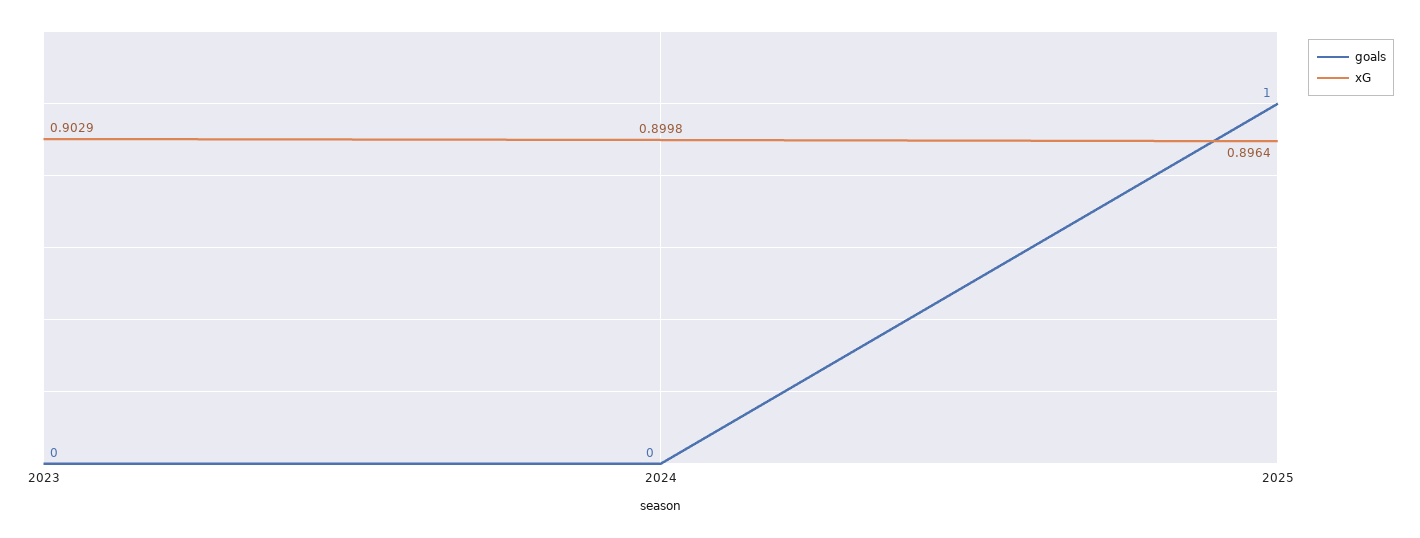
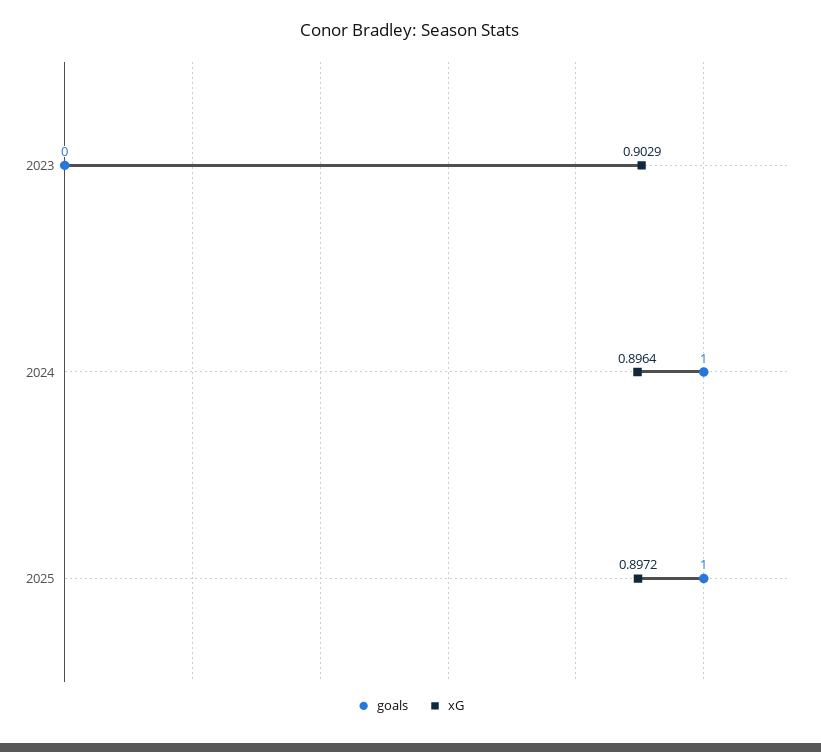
goals, 2024: 0 -> 1
xG, 2024: 0.8998 -> 0.8964
xG, 2025: 0.8964 -> 0.8972

